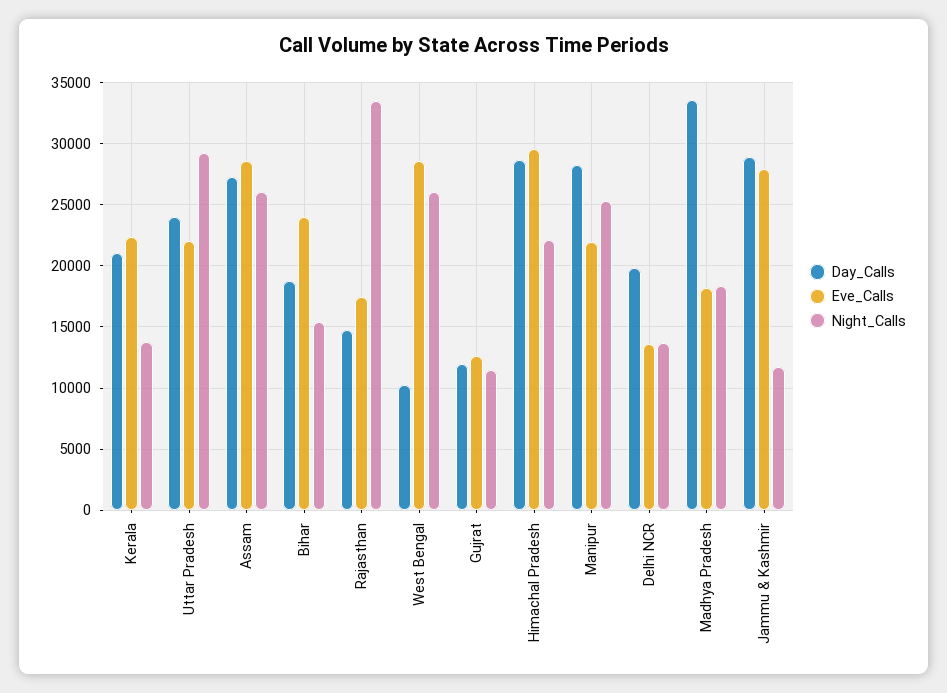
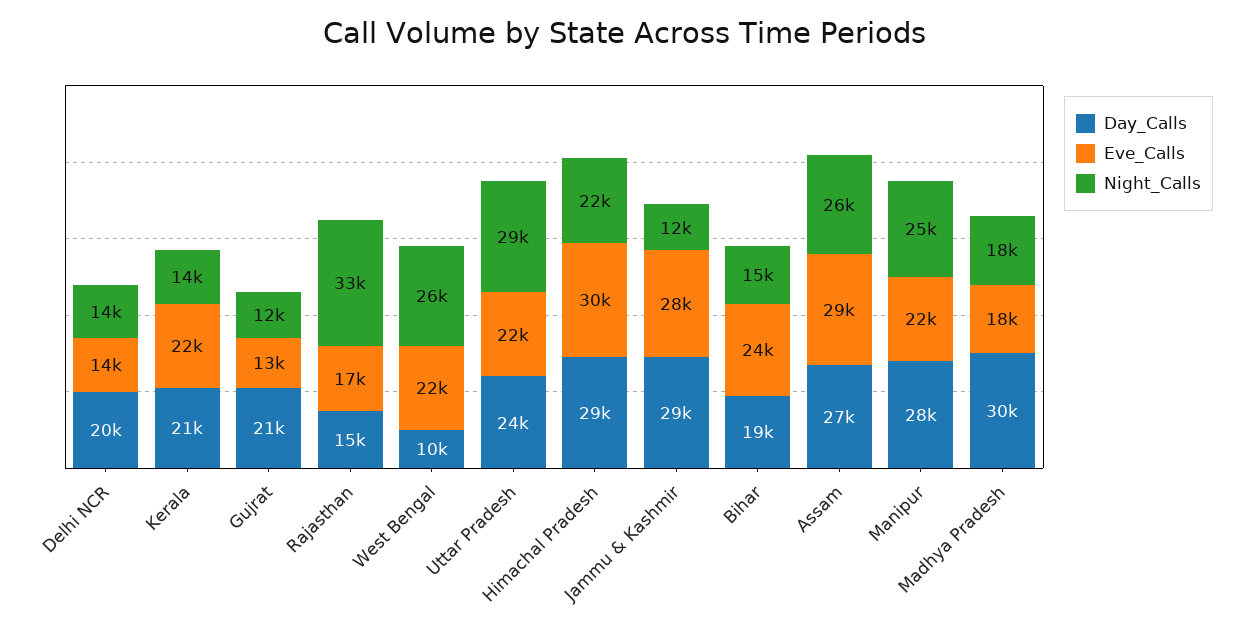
Eve_Calls, West Bengal: 28500 -> 22000
Day_Calls, Gujrat: 12000 -> 21000
Day_Calls, Madhya Pradesh: 33500 -> 30000

